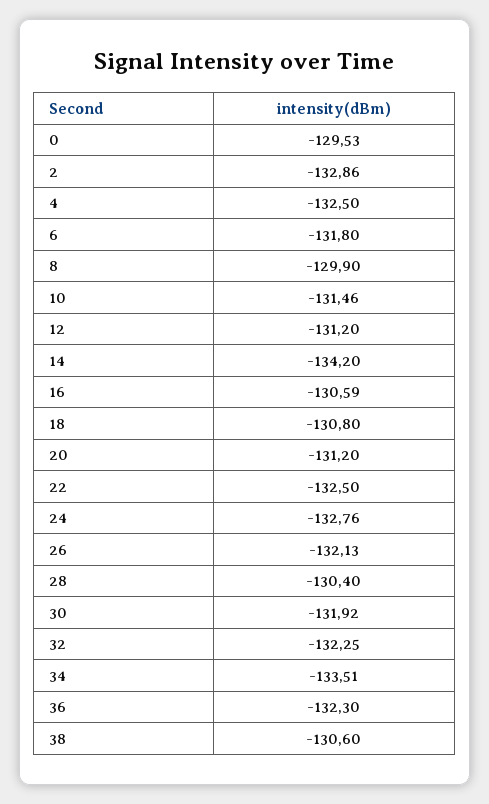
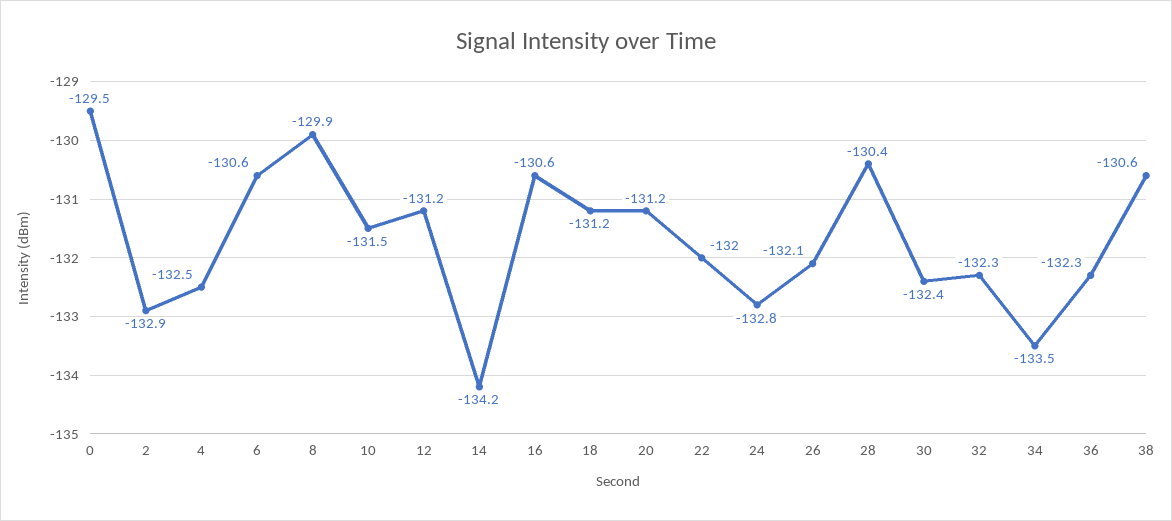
6: -131.8 -> -130.6
18: -130.8 -> -131.2
22: -132.5 -> -132
30: -131.92 -> -132.4

